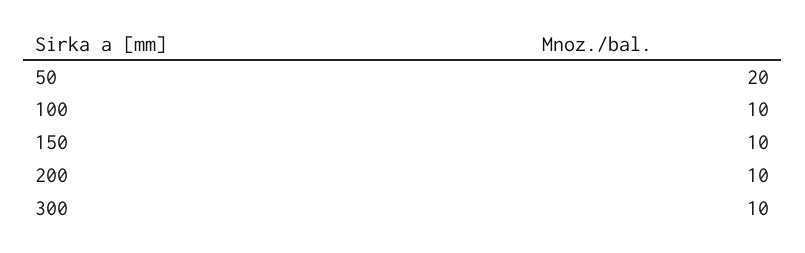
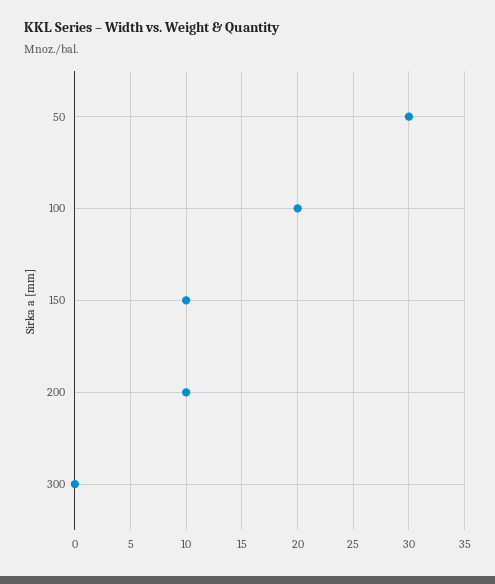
50: 20 -> 30
100: 10 -> 20
300: 10 -> 0

